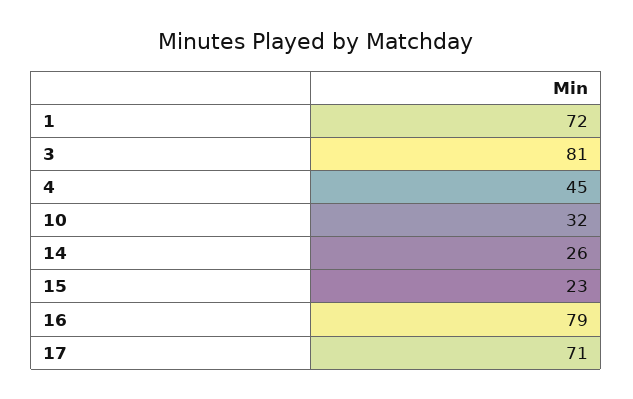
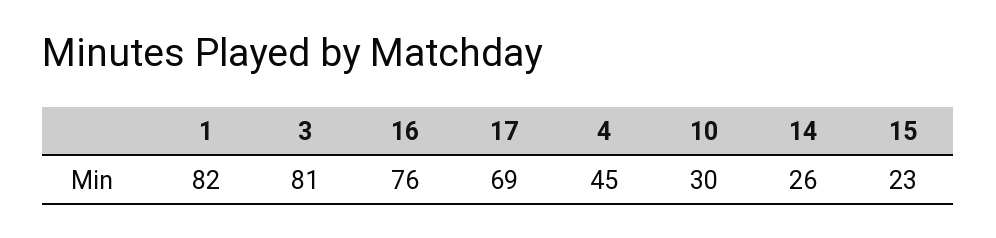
1: 72 -> 82
10: 32 -> 30
16: 79 -> 76
17: 71 -> 69

